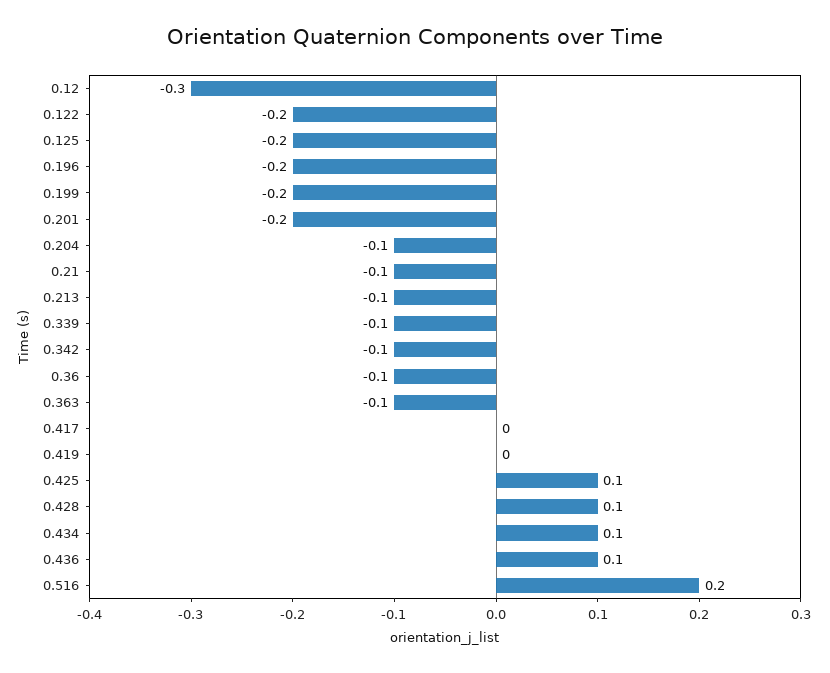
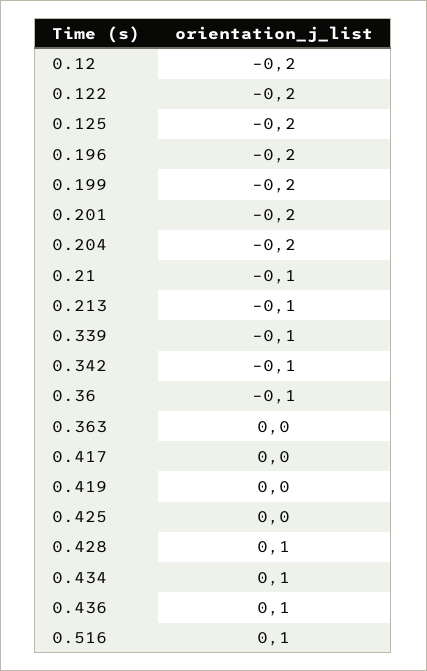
0.12: -0.3 -> -0.2
0.204: -0.1 -> -0.2
0.363: -0.1 -> 0
0.425: 0.1 -> 0
0.516: 0.2 -> 0.1

